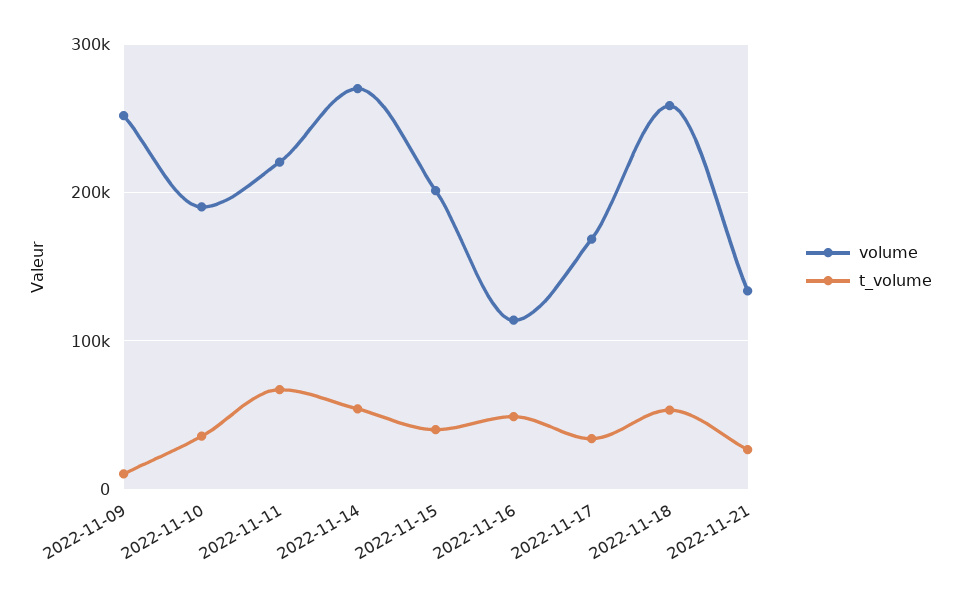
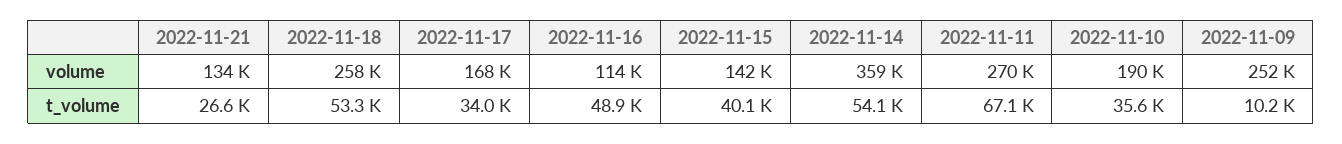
volume, 2022-11-11: 220000 -> 270000
volume, 2022-11-14: 270000 -> 359000
volume, 2022-11-15: 200000 -> 142000

